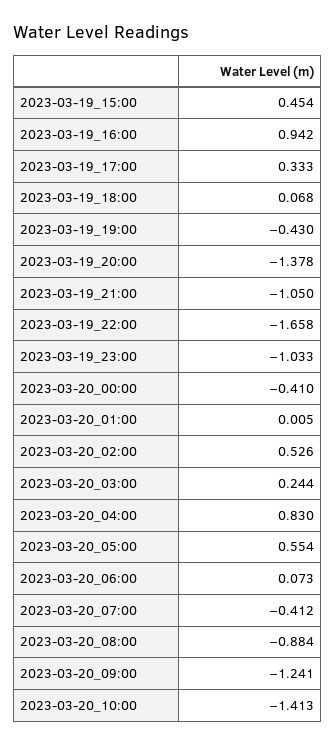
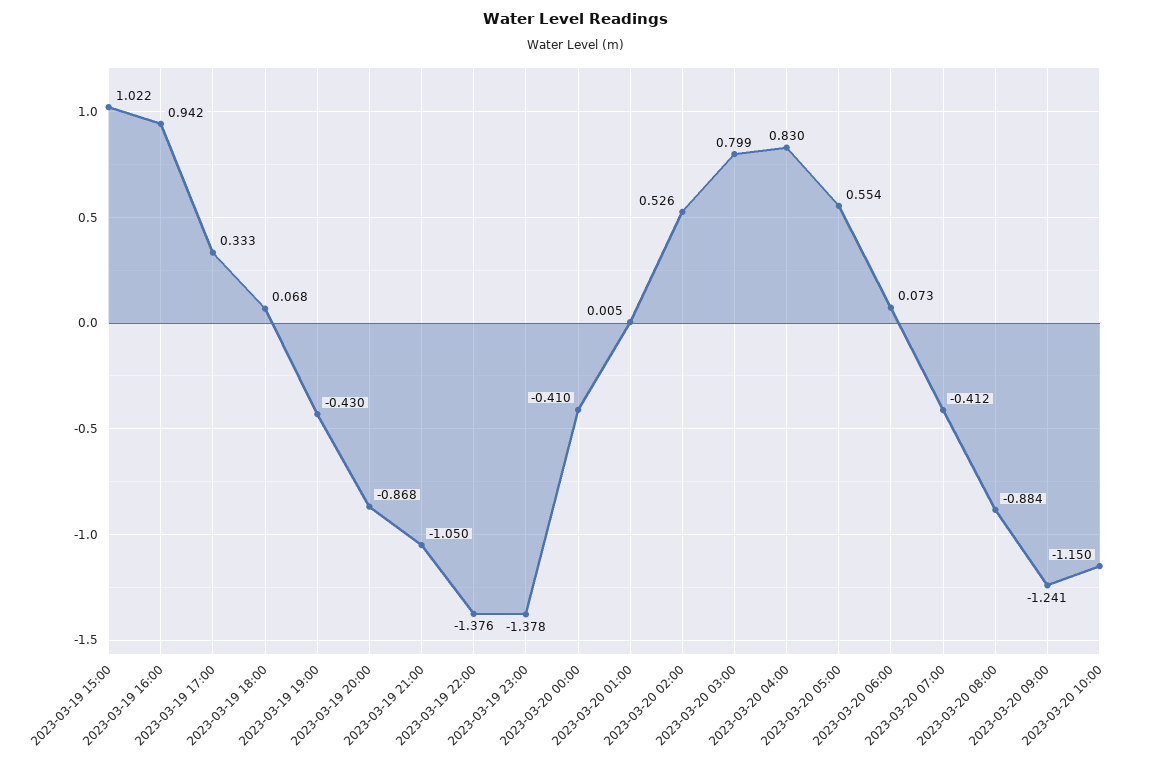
2023-03-19_15:00: 0.454 -> 1.022
2023-03-19_20:00: -1.378 -> -0.868
2023-03-19_22:00: -1.658 -> -1.376
2023-03-19_23:00: -1.033 -> -1.378
2023-03-20_03:00: 0.244 -> 0.799
2023-03-20_10:00: -1.413 -> -1.15

